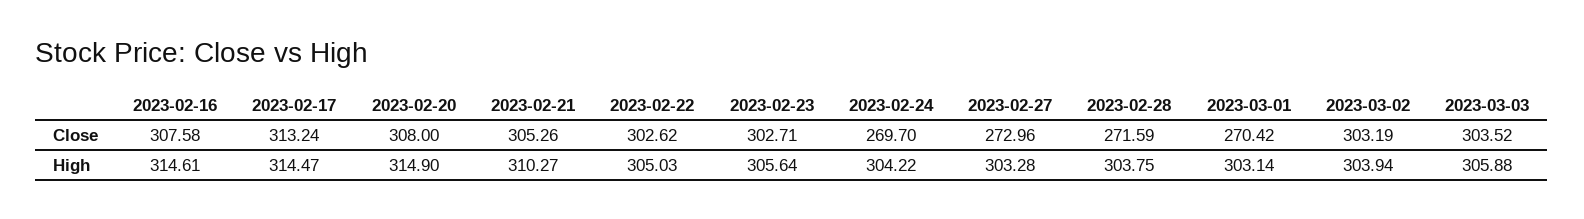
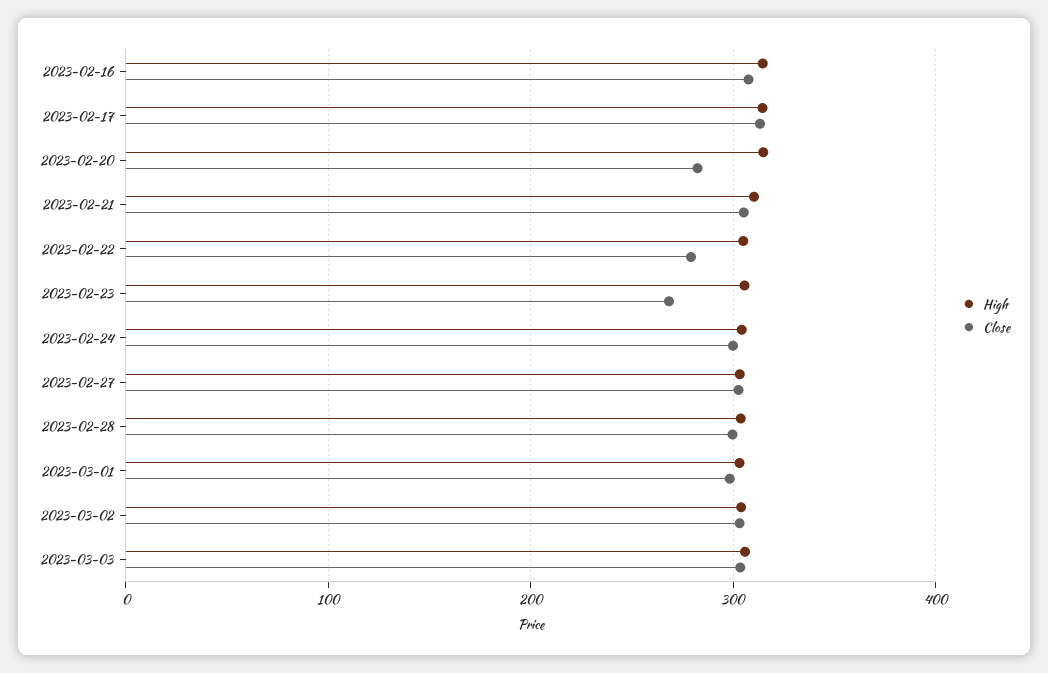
Close, 2023-02-20: 308 -> 280
Close, 2023-02-22: 302.62 -> 280
Close, 2023-02-23: 302.71 -> 270
Close, 2023-02-24: 269.7 -> 300
Close, 2023-02-27: 272.96 -> 300
Close, 2023-02-28: 271.59 -> 300
Close, 2023-03-01: 270.42 -> 300

